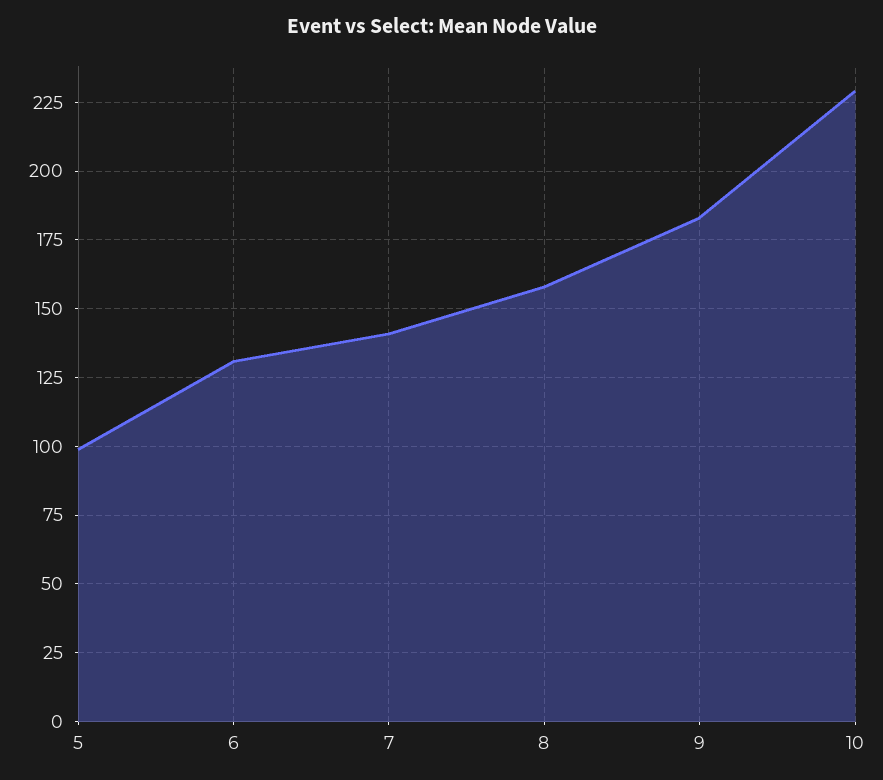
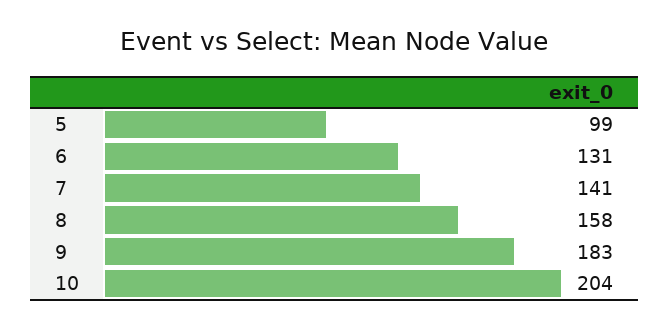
10: 230 -> 204

